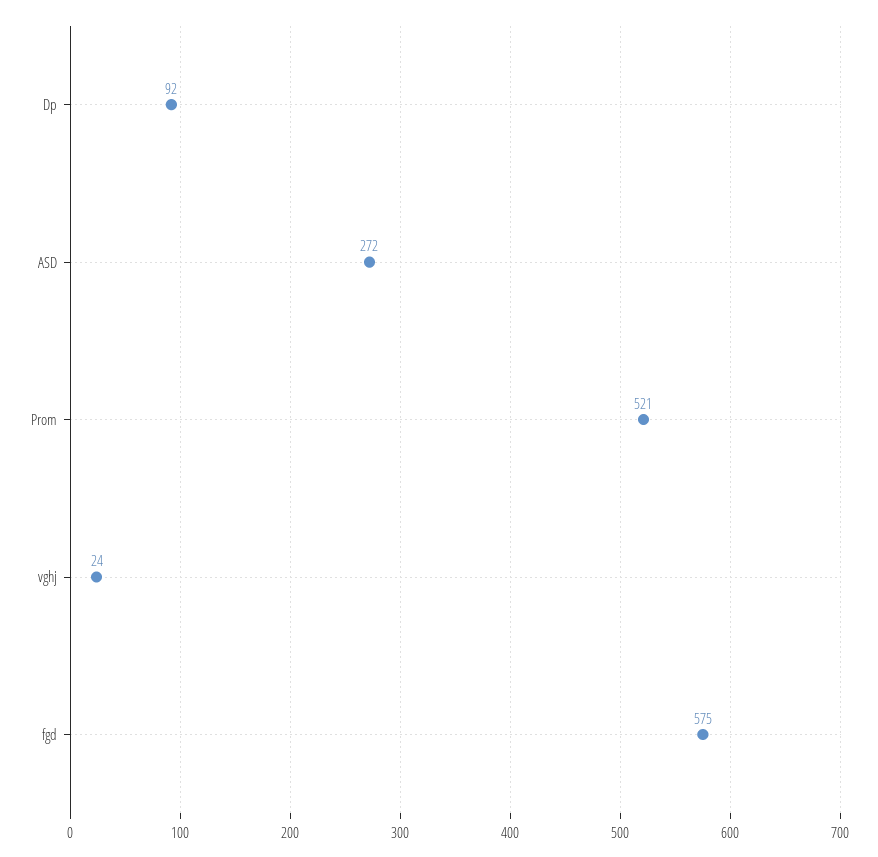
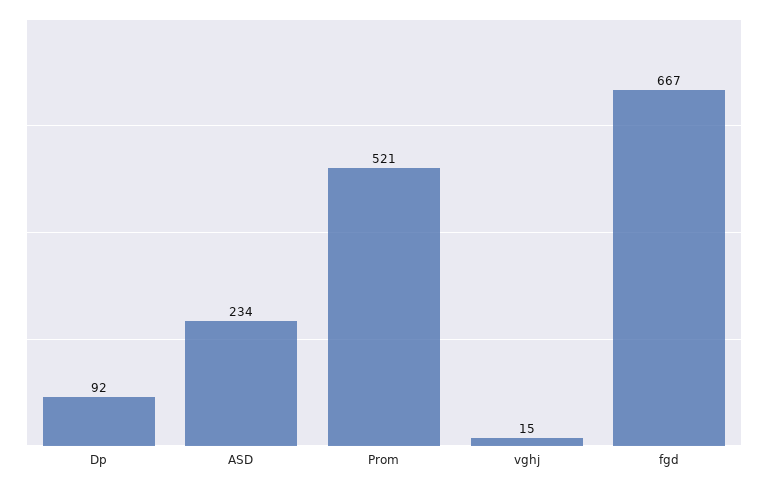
ASD: 272 -> 234
vghj: 24 -> 15
fgd: 575 -> 667

